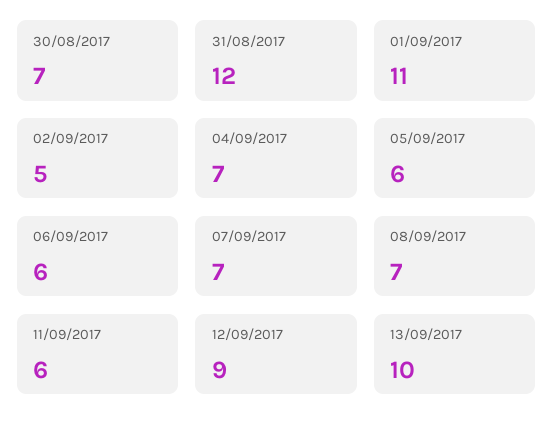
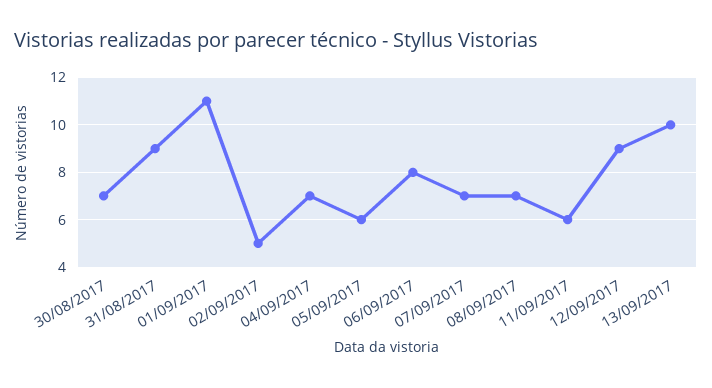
31/08/2017: 12 -> 9
06/09/2017: 6 -> 8

